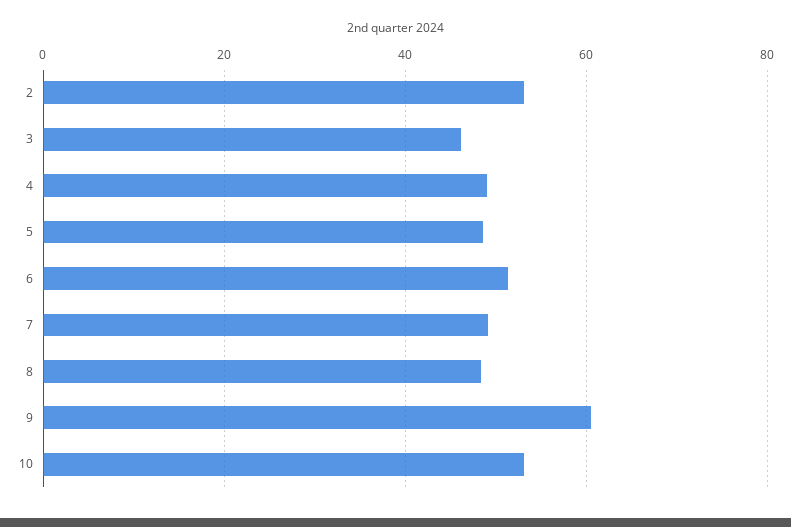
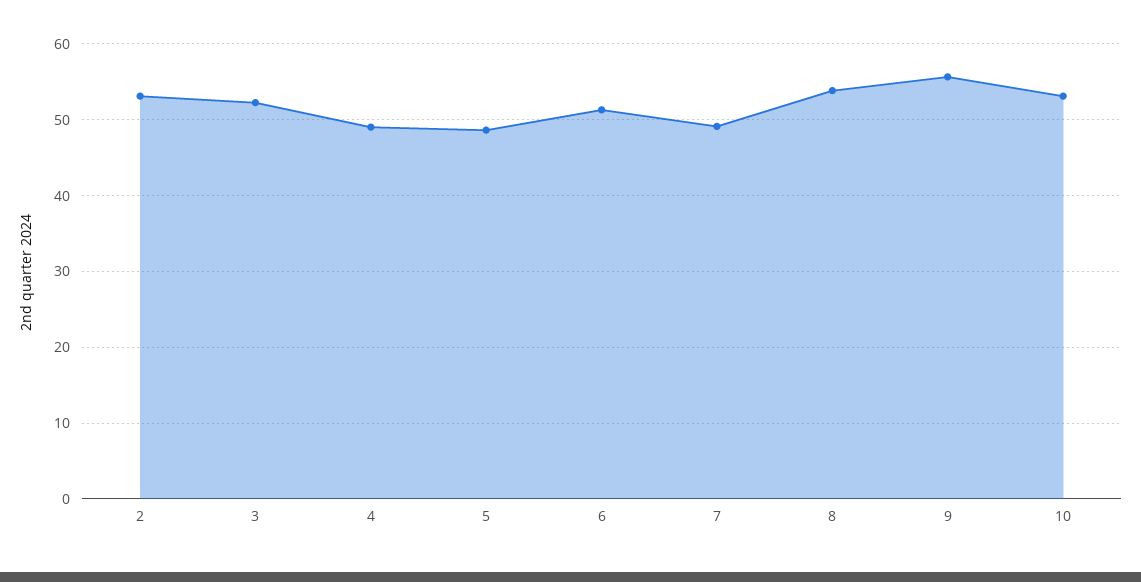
3: 46 -> 52
8: 48 -> 54
9: 60 -> 56

